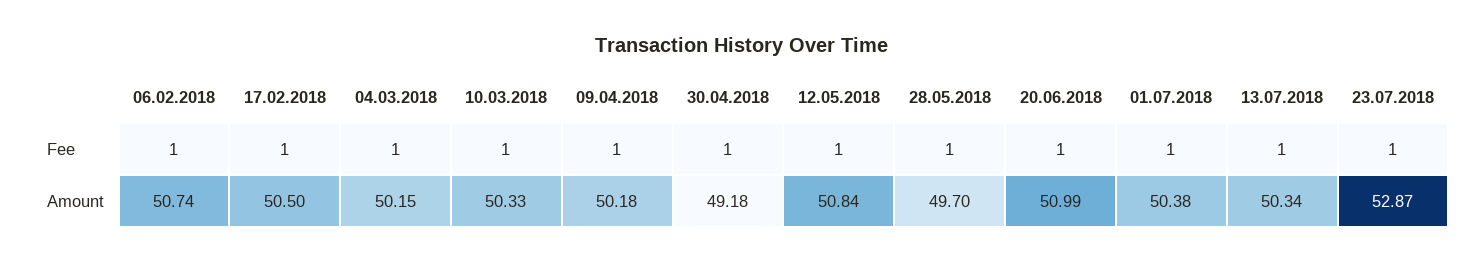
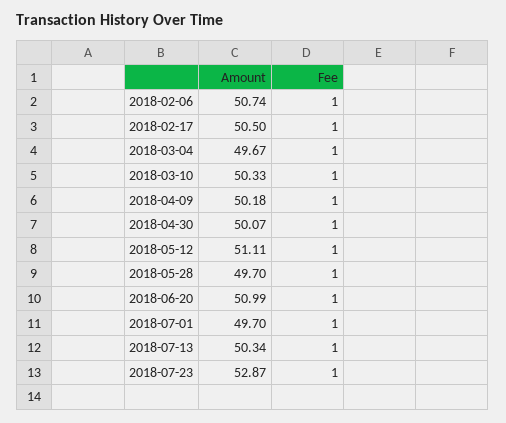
04.03.2018, Amount: 50.15 -> 49.67
30.04.2018, Amount: 49.18 -> 50.07
12.05.2018, Amount: 50.84 -> 51.11
01.07.2018, Amount: 50.38 -> 49.7

